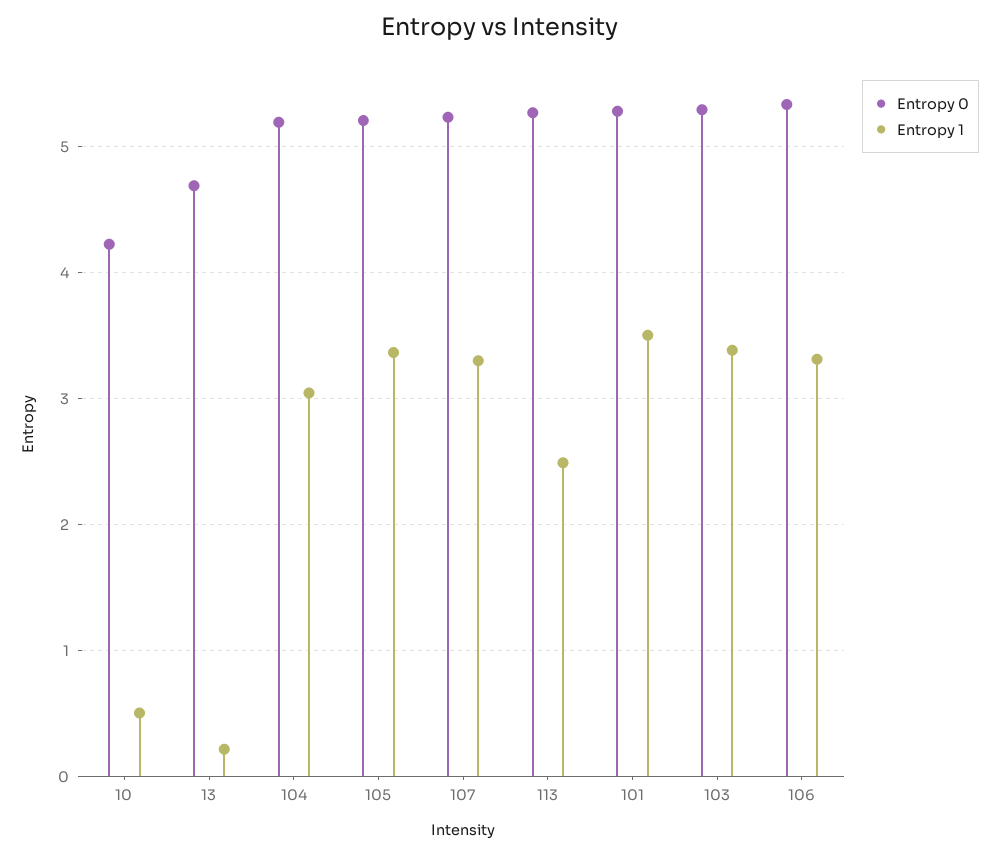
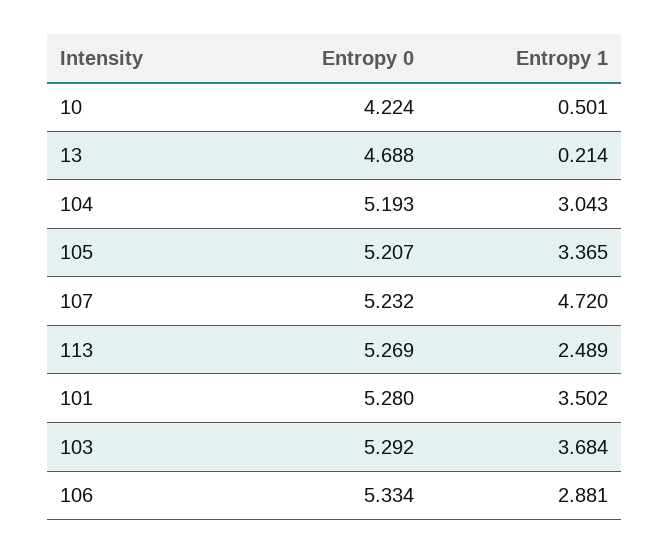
Entropy 1, 107: 3.3 -> 4.72
Entropy 1, 103: 3.4 -> 3.684
Entropy 1, 106: 3.3 -> 2.881

